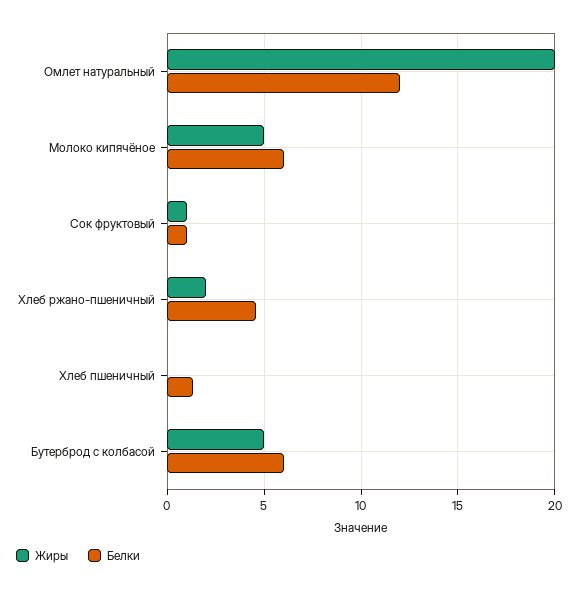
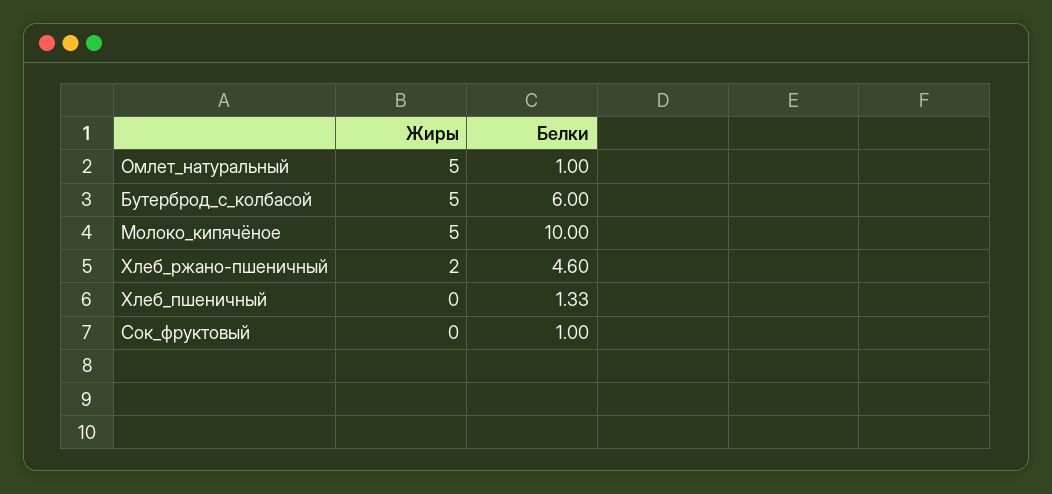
Жиры, Омлет натуральный: 20 -> 5
Белки, Омлет натуральный: 12 -> 1
Белки, Молоко кипячёное: 6 -> 10
Жиры, Сок фруктовый: 1 -> 0

